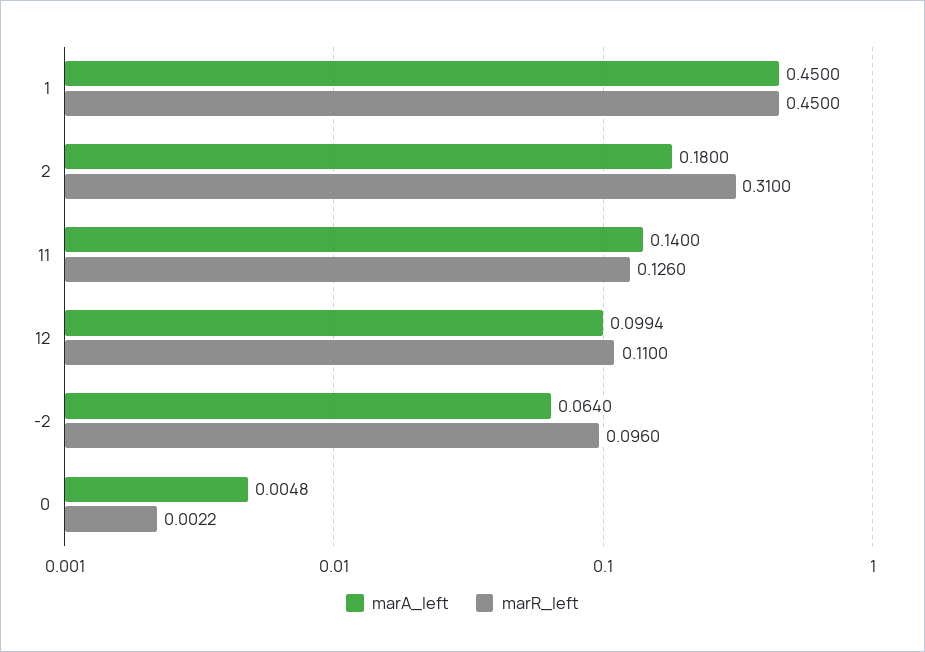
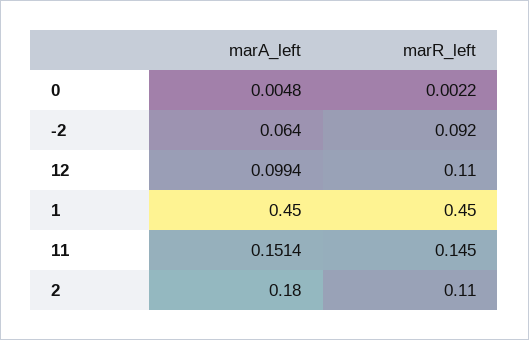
marR_left, 2: 0.31 -> 0.11
marA_left, 11: 0.14 -> 0.1514
marR_left, 11: 0.126 -> 0.145
marR_left, -2: 0.096 -> 0.092

